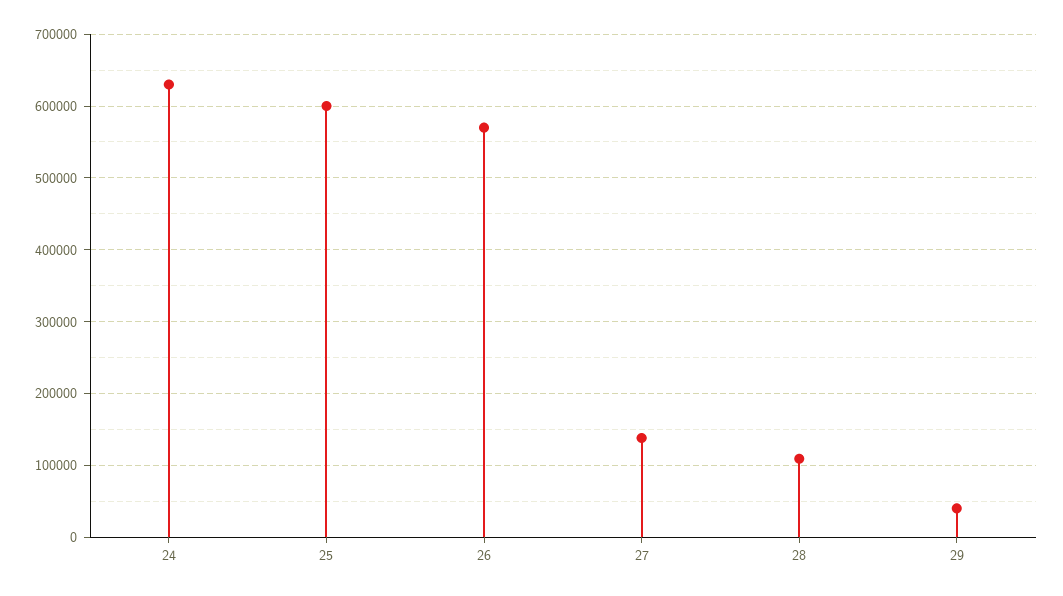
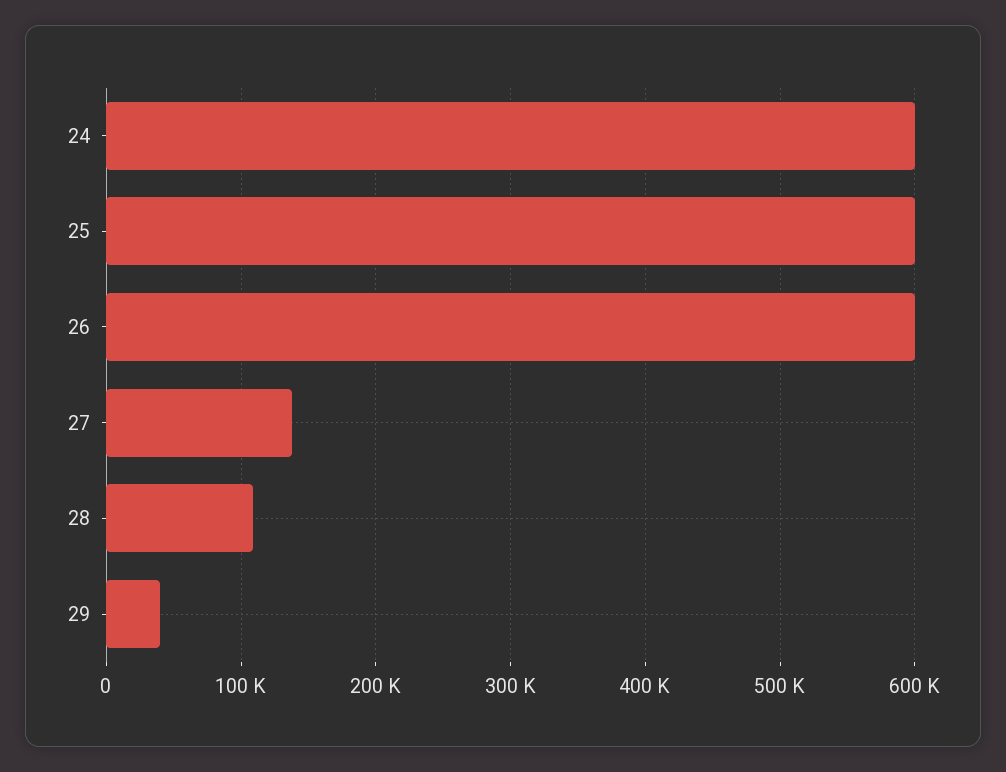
24: 630000 -> 600000
26: 570000 -> 600000

